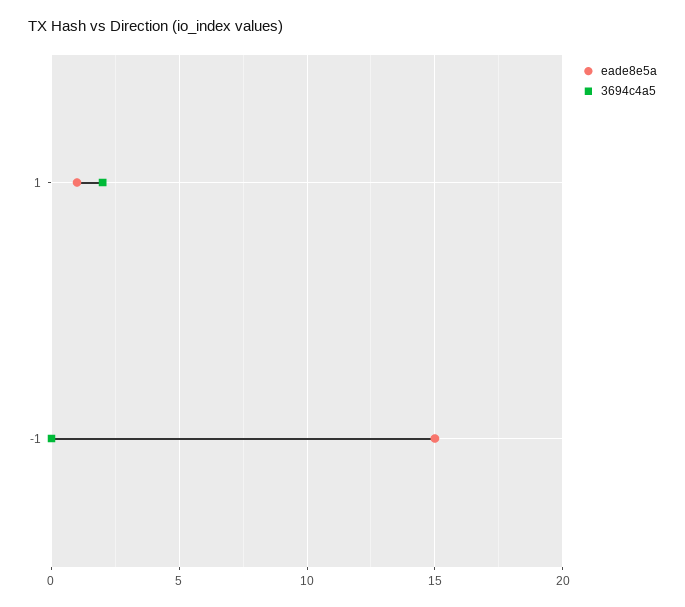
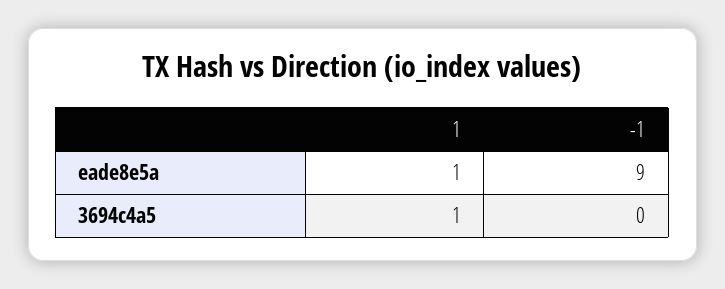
3694c4a5, 1: 2 -> 1
eade8e5a, -1: 15 -> 9

